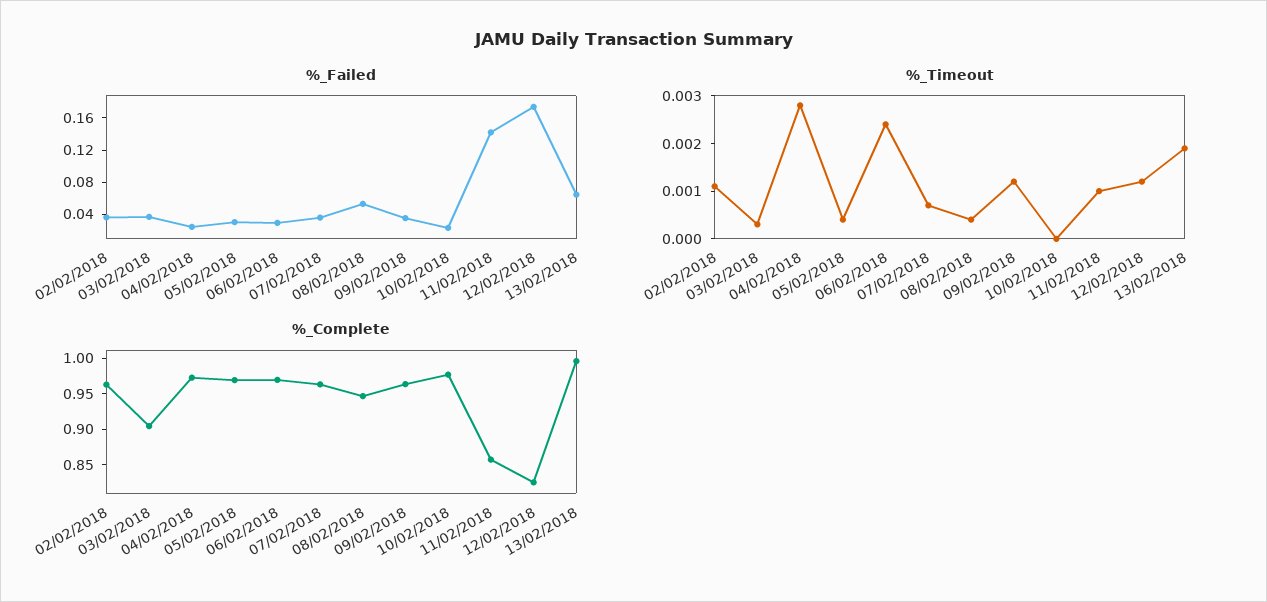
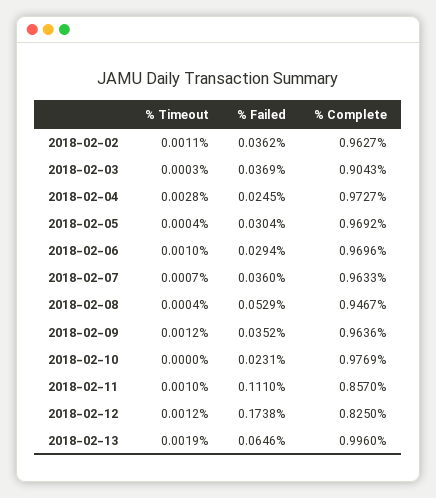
%_Failed, 11/02/2018: 0.14 -> 0.111
%_Timeout, 06/02/2018: 0.0025 -> 0.001

